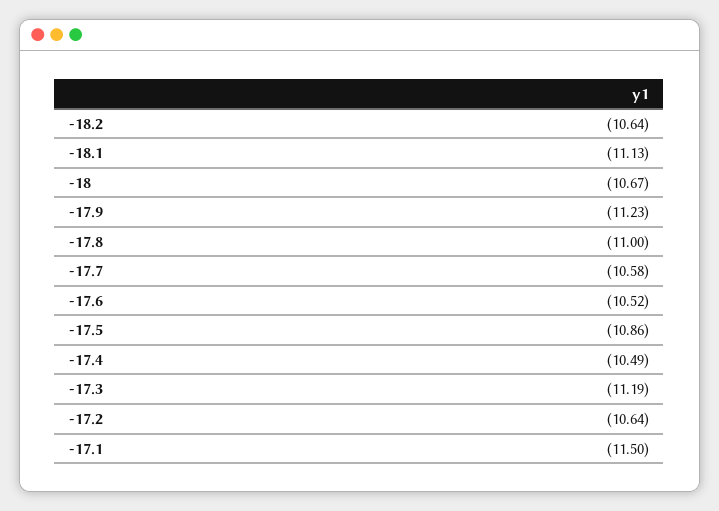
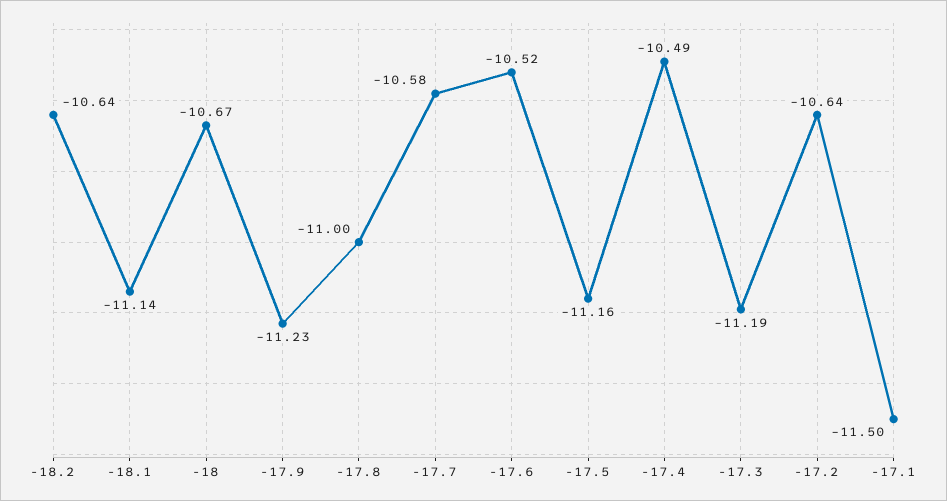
-18.1: -11.13 -> -11.14
-17.5: -10.86 -> -11.16

